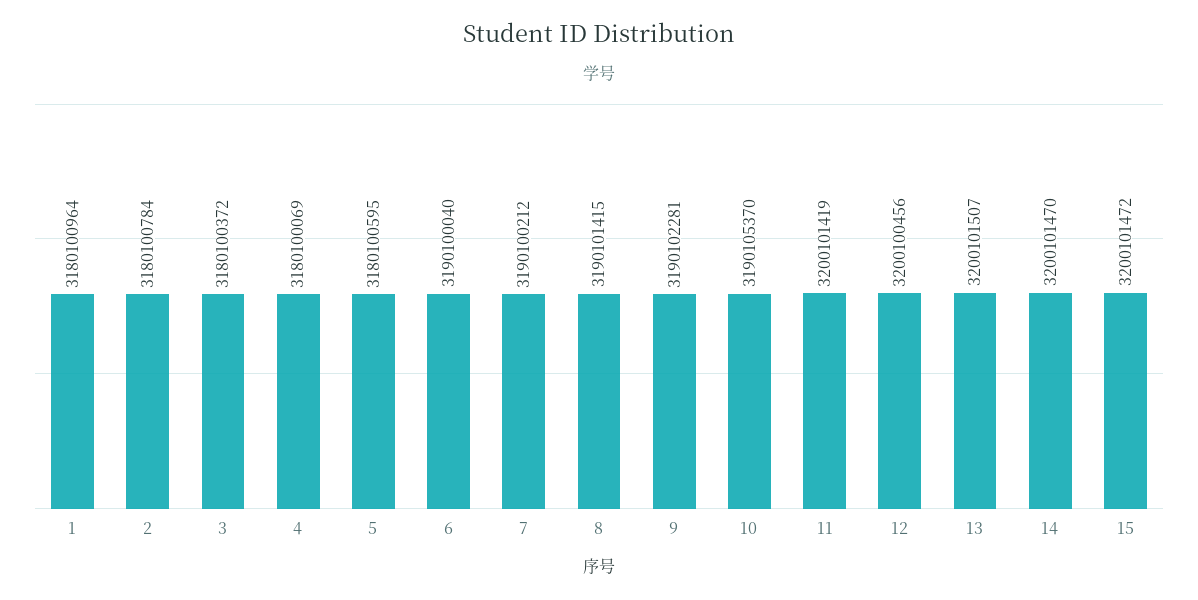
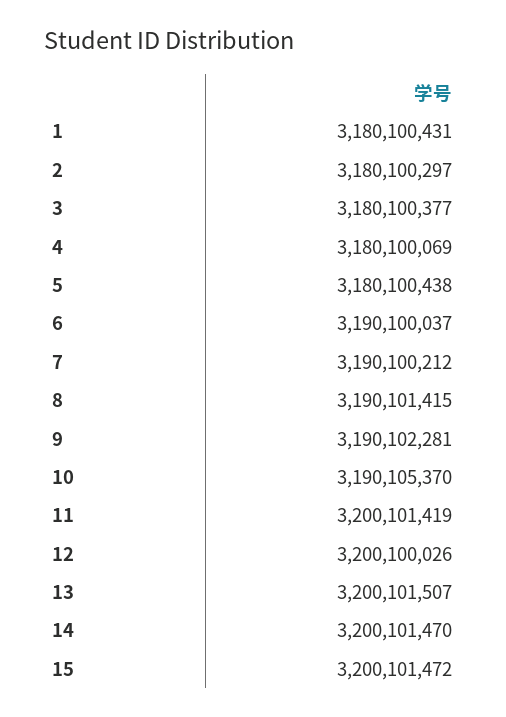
1: 3180100964 -> 3180100431
2: 3180100784 -> 3180100297
3: 3180100372 -> 3180100377
5: 3180100595 -> 3180100438
6: 3190100040 -> 3190100037
12: 3200100456 -> 3200100026

